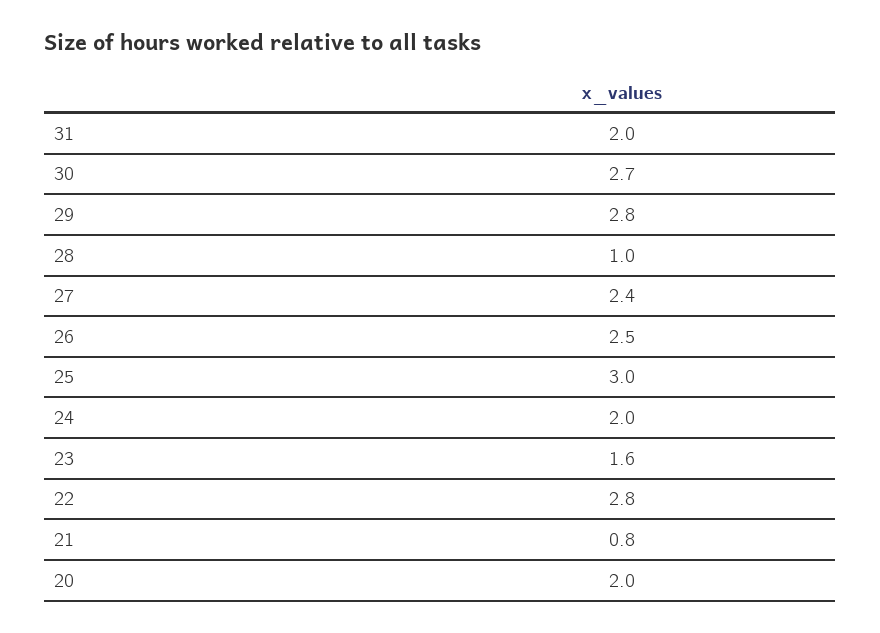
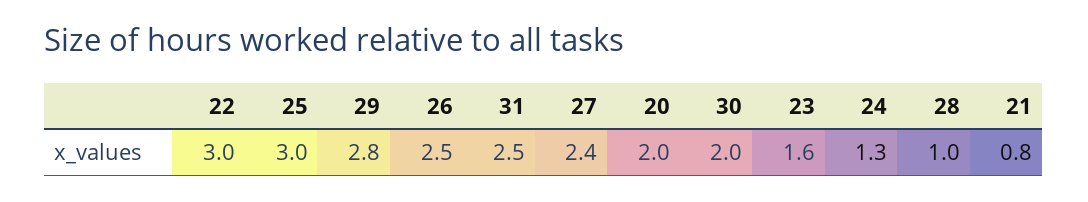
31: 2 -> 2.5
30: 2.7 -> 2
24: 2 -> 1.3
22: 2.8 -> 3

